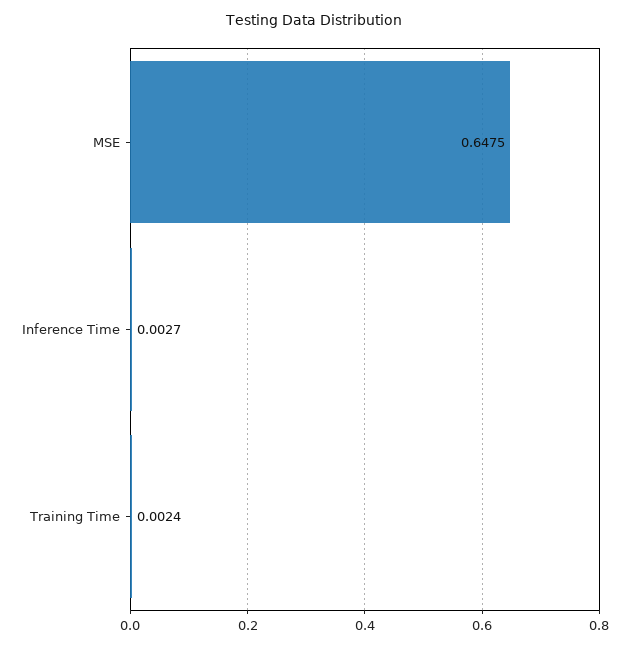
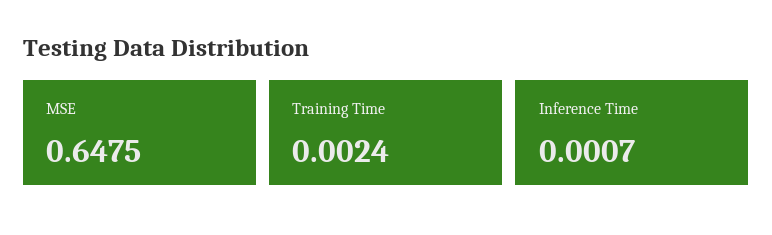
Inference Time: 0.0027 -> 0.0007

